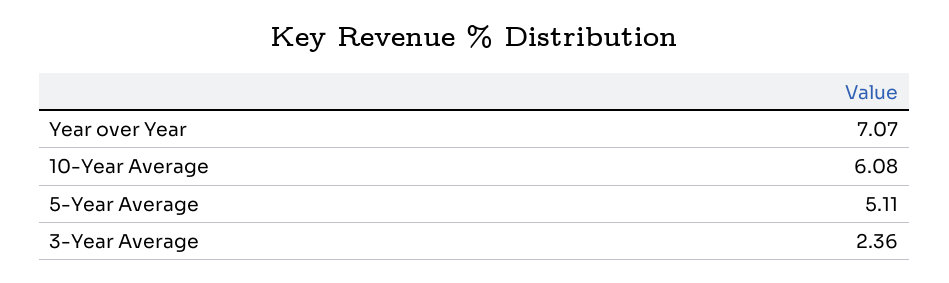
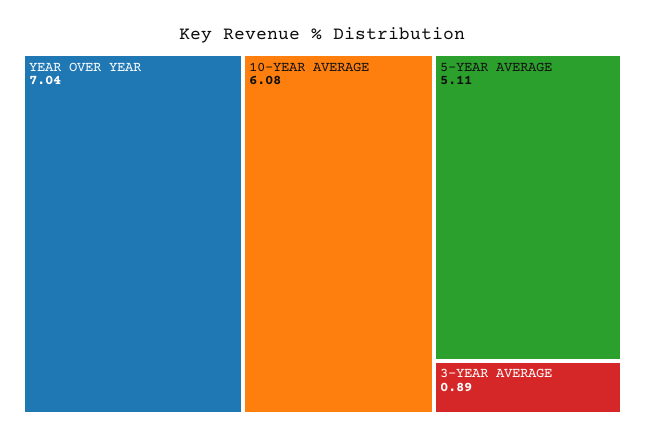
Year over Year: 7.07 -> 7.04
3-Year Average: 2.36 -> 0.89

